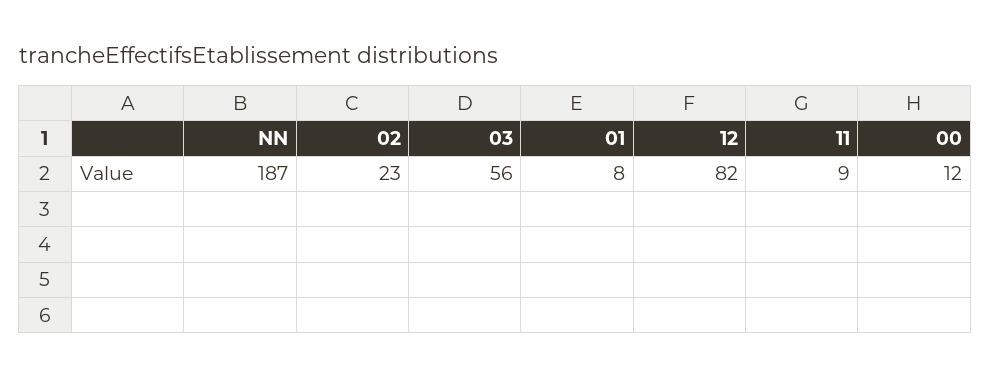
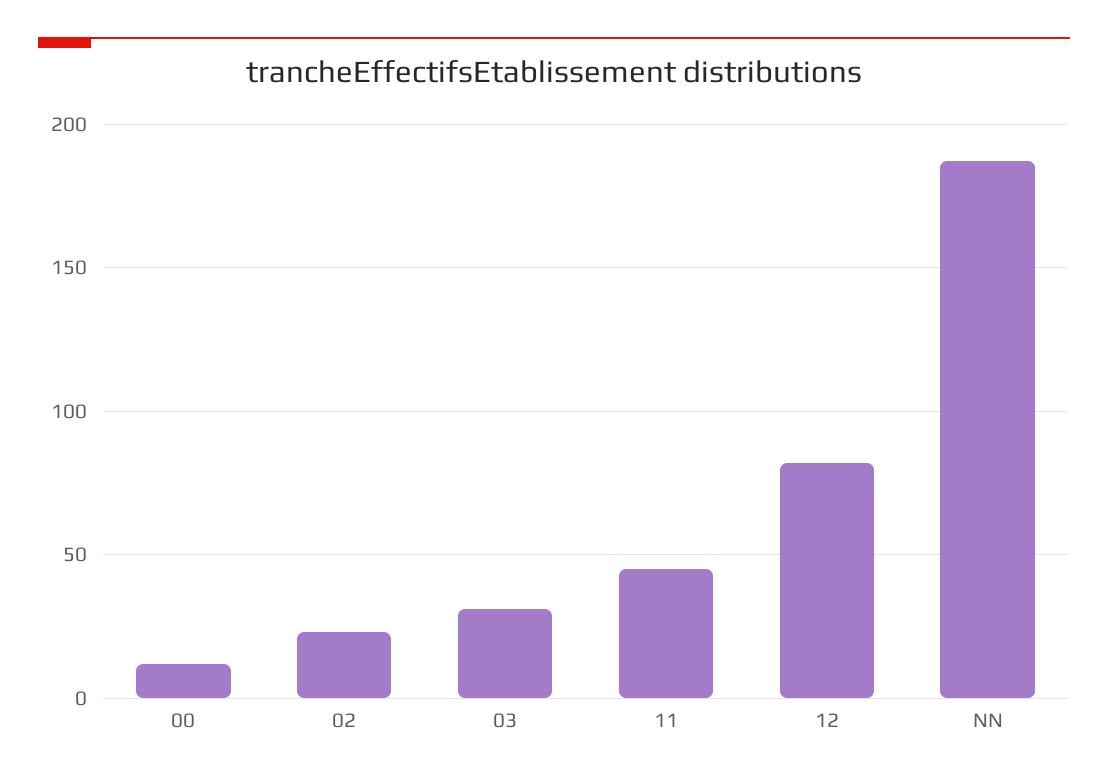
03: 56 -> 30
01: 8 -> none
11: 9 -> 45

